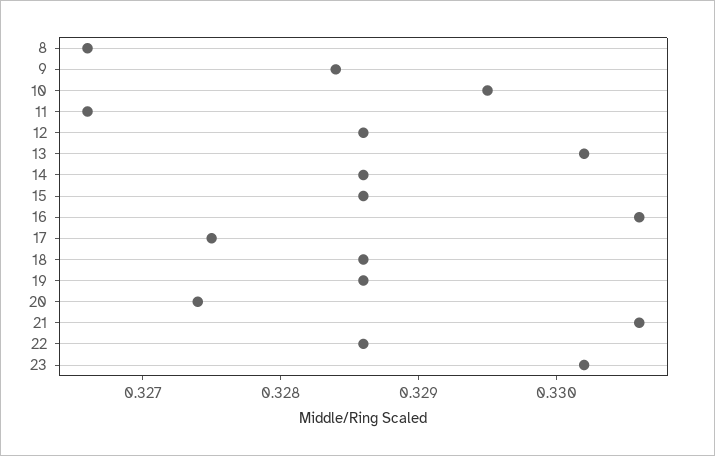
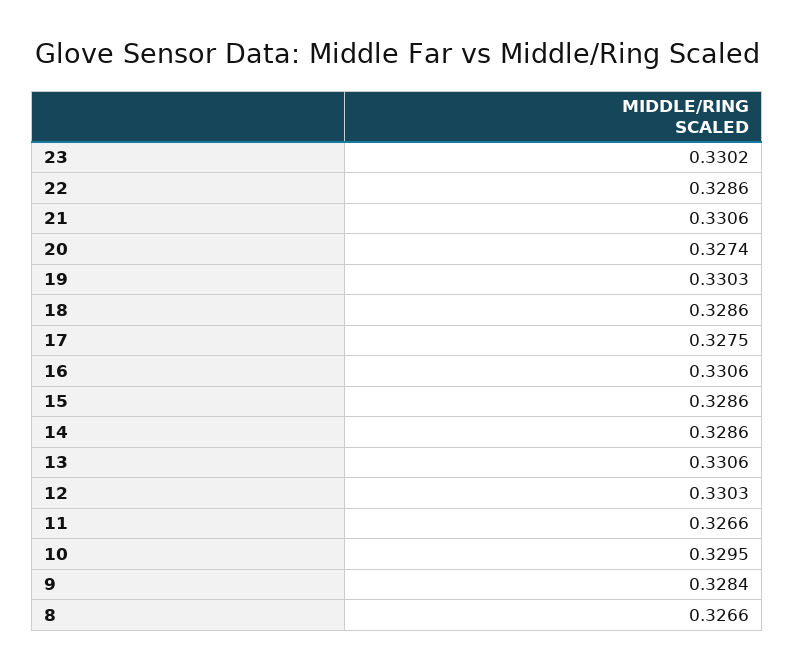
12: 0.3286 -> 0.3303
13: 0.3302 -> 0.3306
19: 0.3286 -> 0.3303

